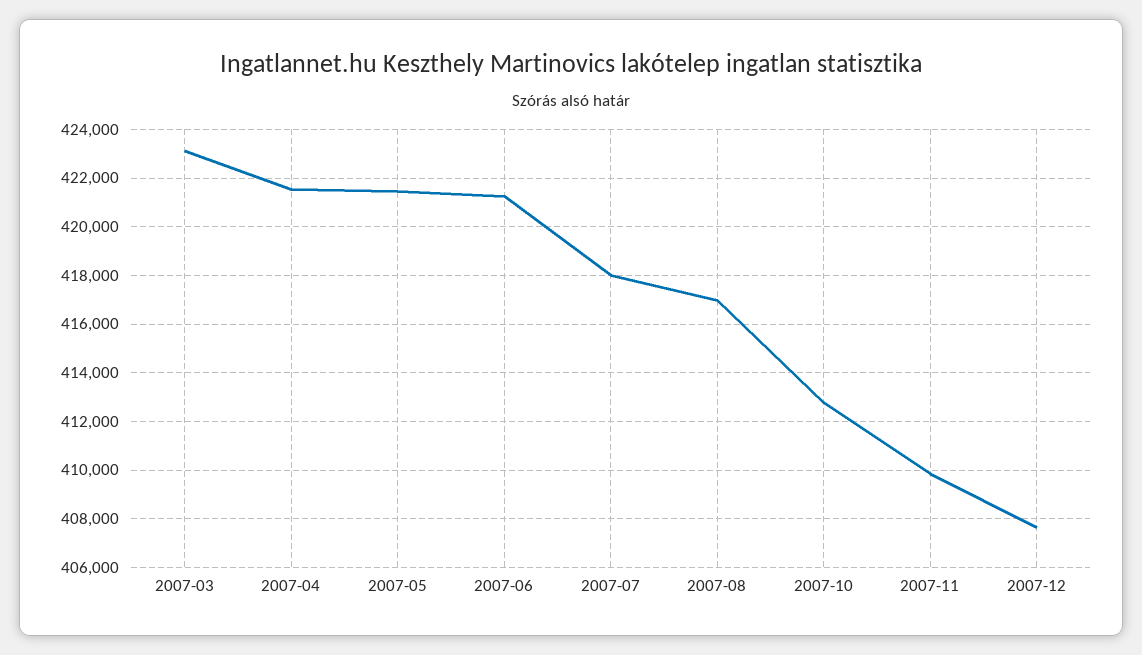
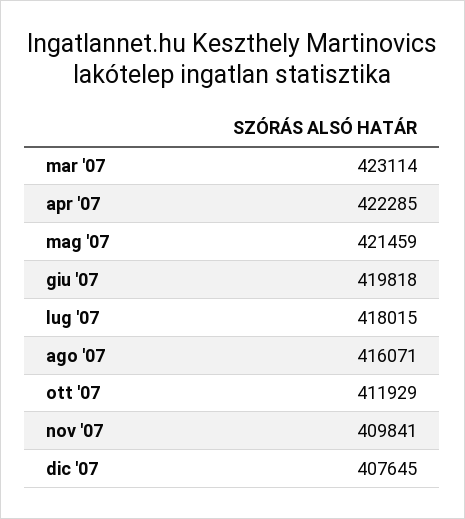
2007-04: 421500 -> 422285
2007-06: 421250 -> 419818
2007-08: 417000 -> 416071
2007-10: 412750 -> 411929

